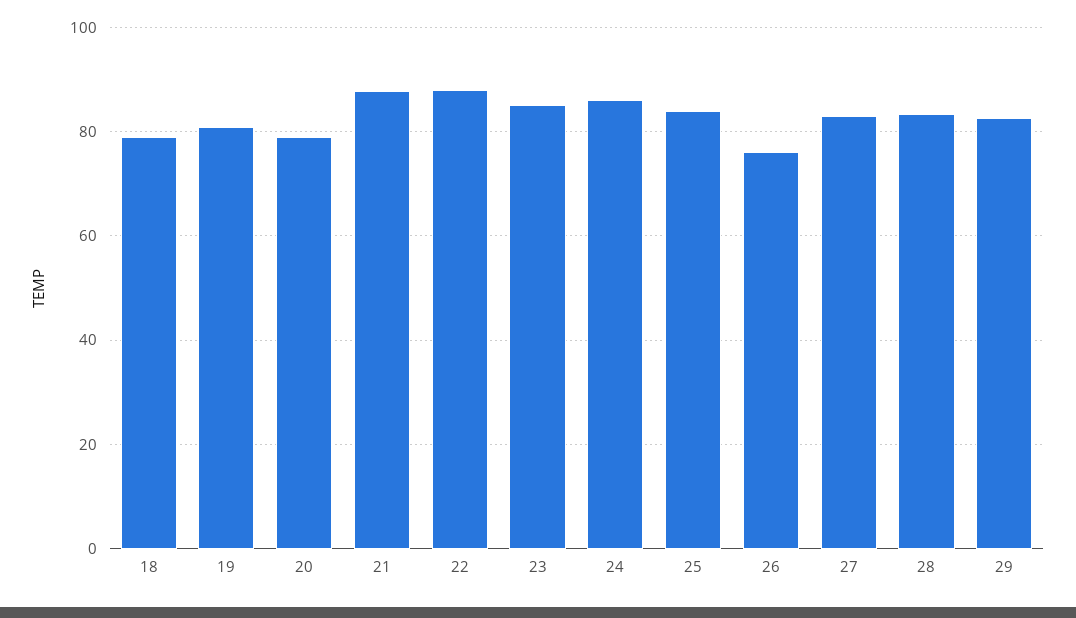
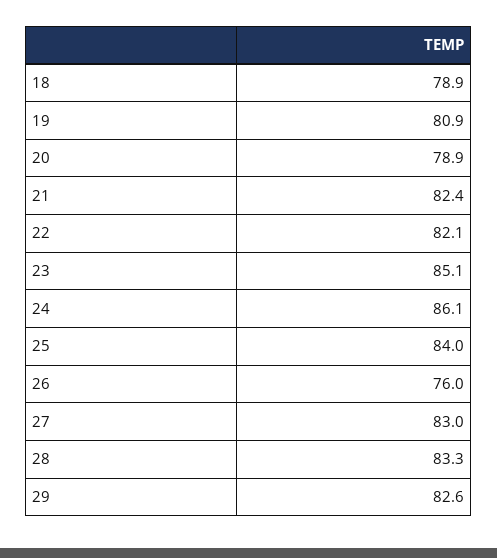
21: 88 -> 82.4
22: 88 -> 82.1

